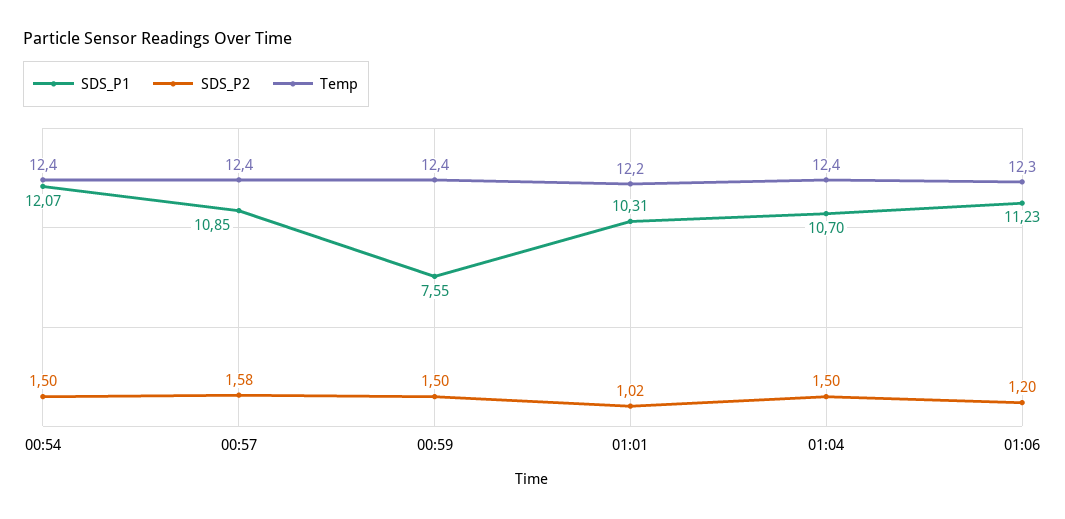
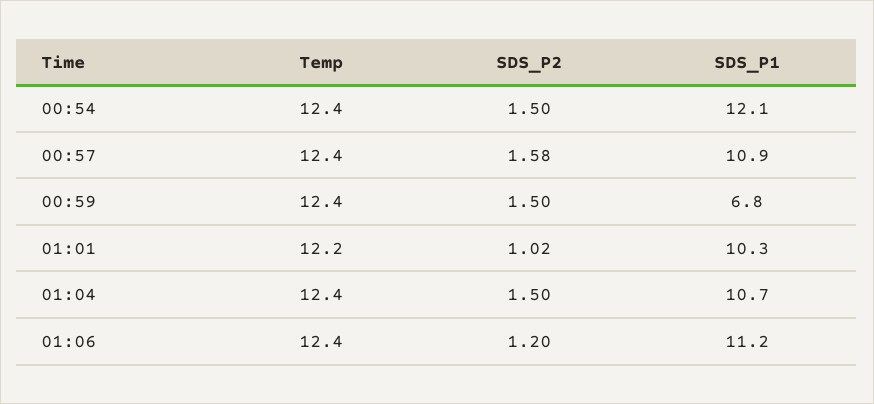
SDS_P1, 00:59: 7.55 -> 6.8
Temp, 01:06: 12.3 -> 12.4

